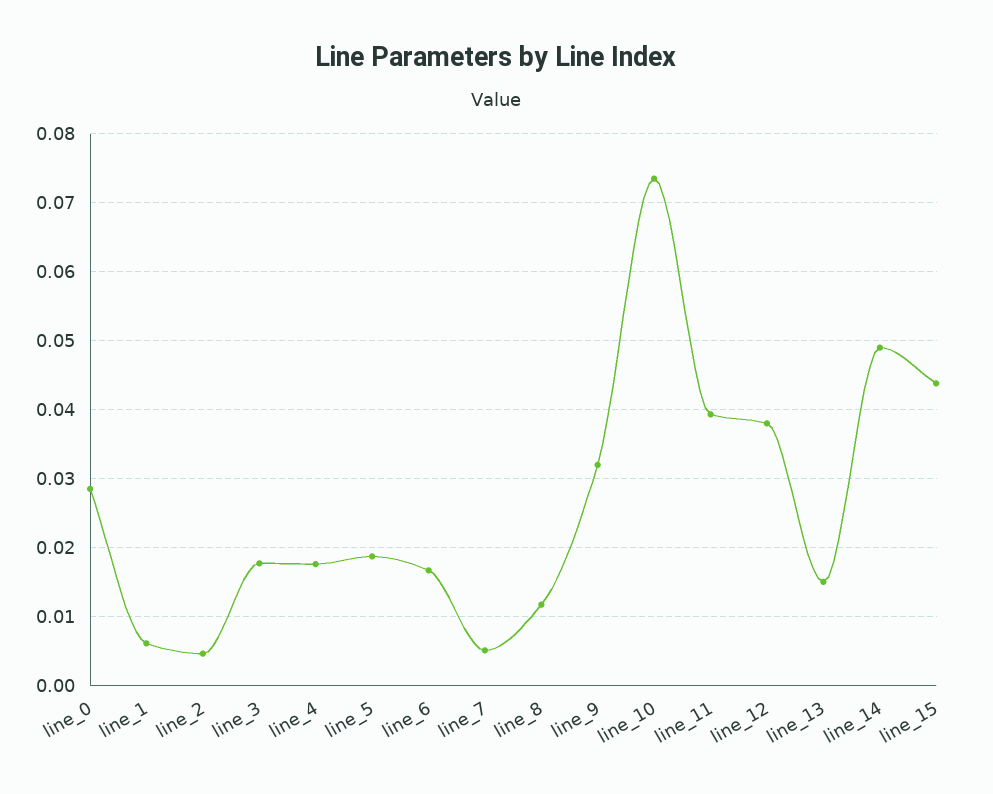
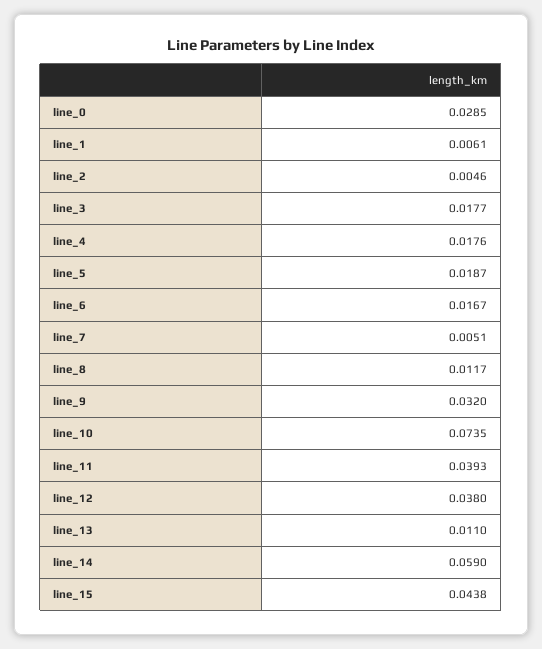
line_13: 0.015 -> 0.011
line_14: 0.049 -> 0.059

